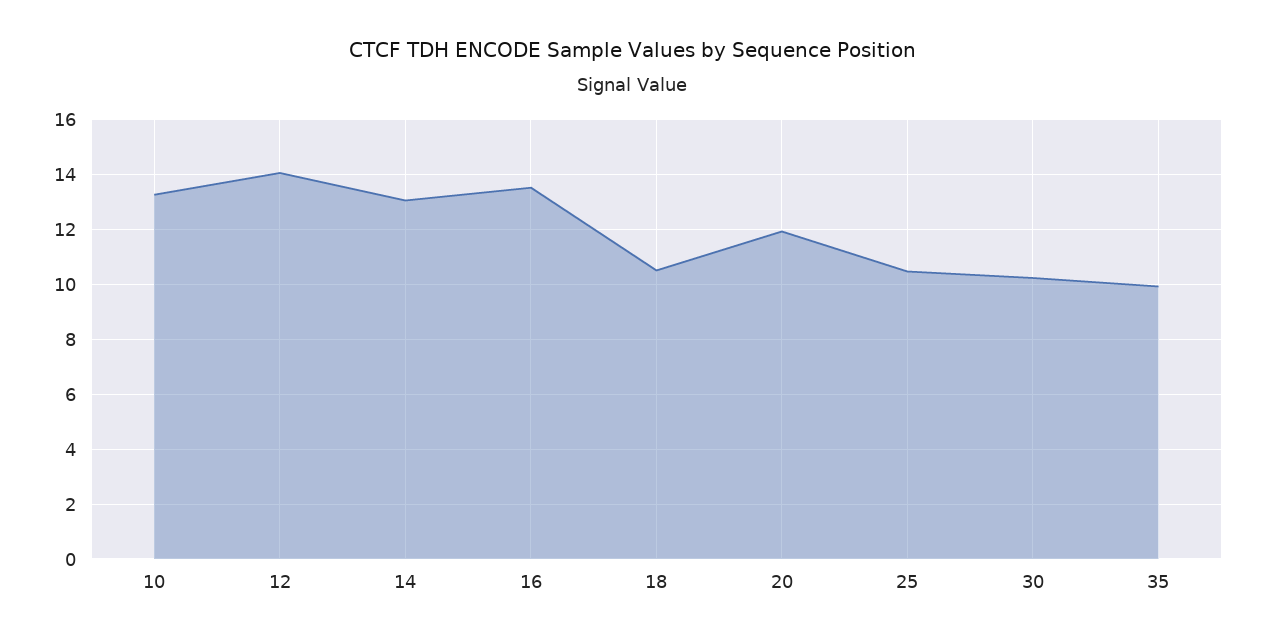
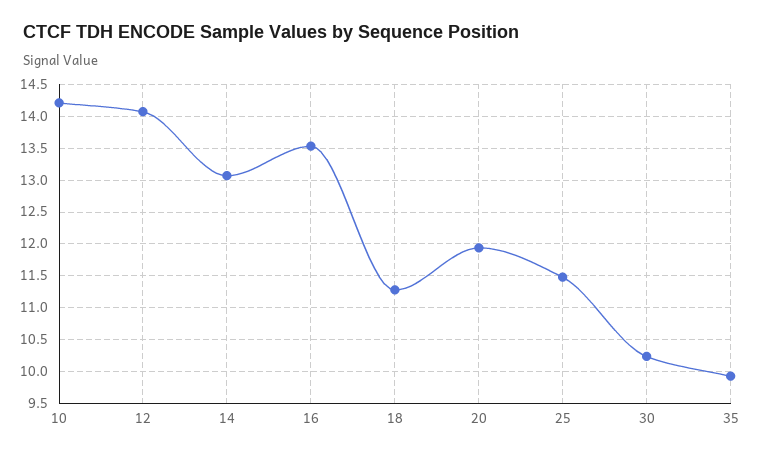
10: 13.25 -> 14.2
18: 10.5 -> 11.3
25: 10.5 -> 11.5

